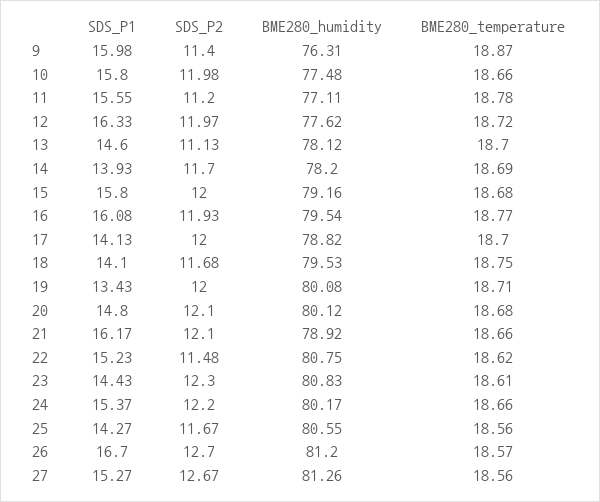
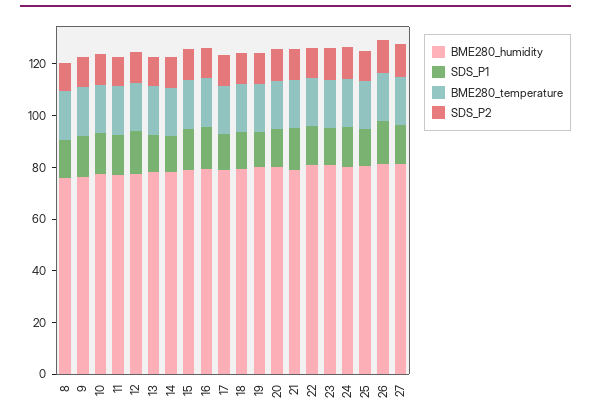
BME280_humidity, 8: none -> 75
SDS_P1, 8: none -> 15
BME280_temperature, 8: none -> 20
SDS_P2, 8: none -> 10

